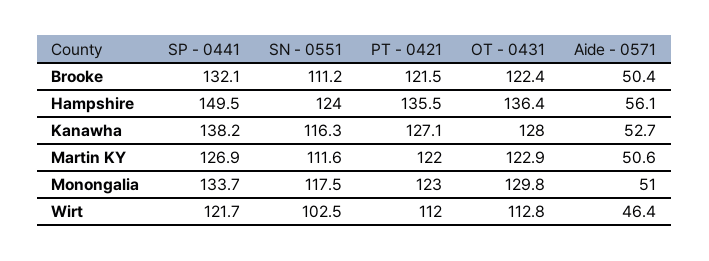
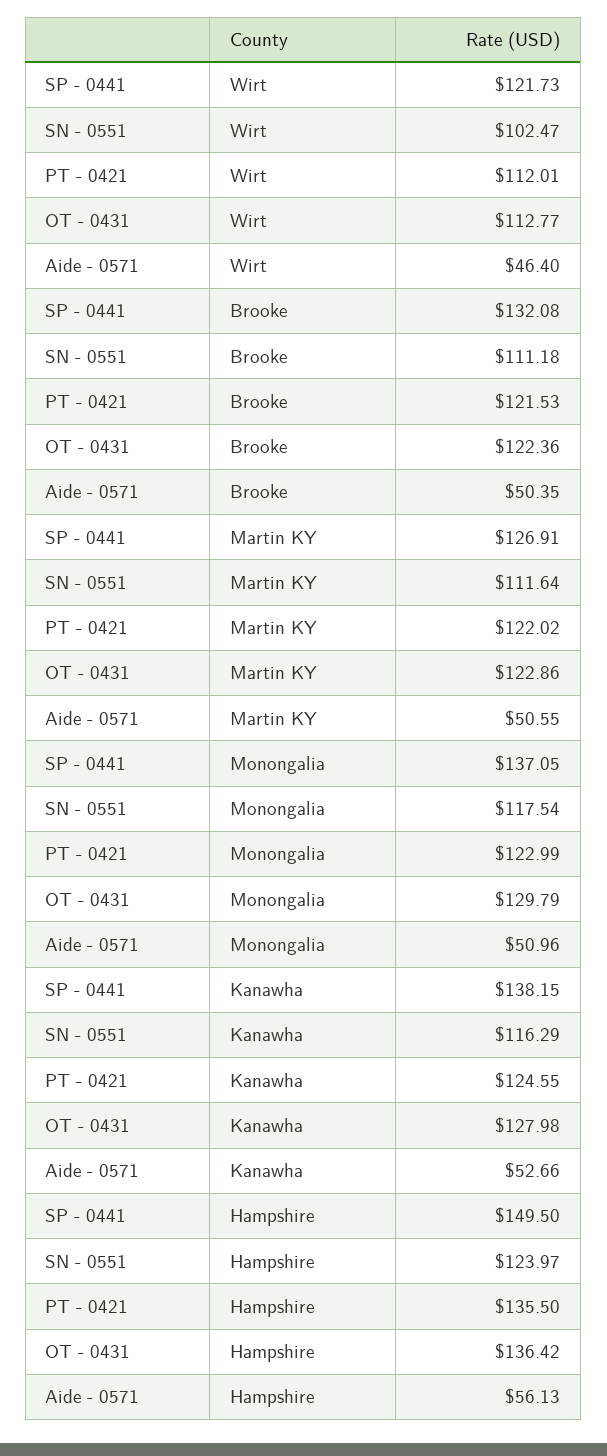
PT - 0421, Kanawha: 127.1 -> 124.55
SP - 0441, Monongalia: 133.7 -> 137.05

